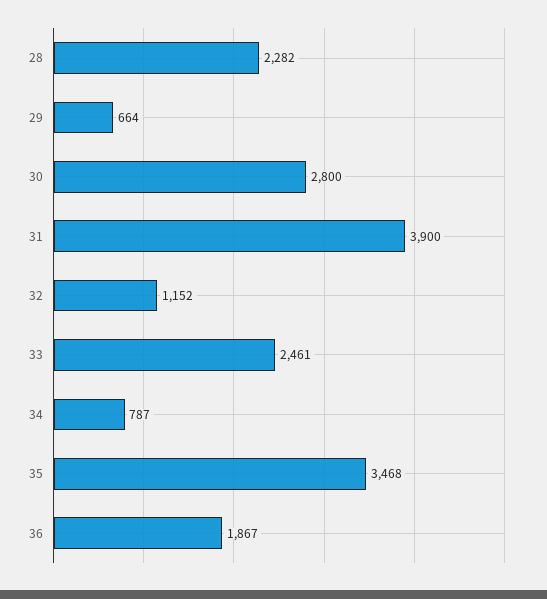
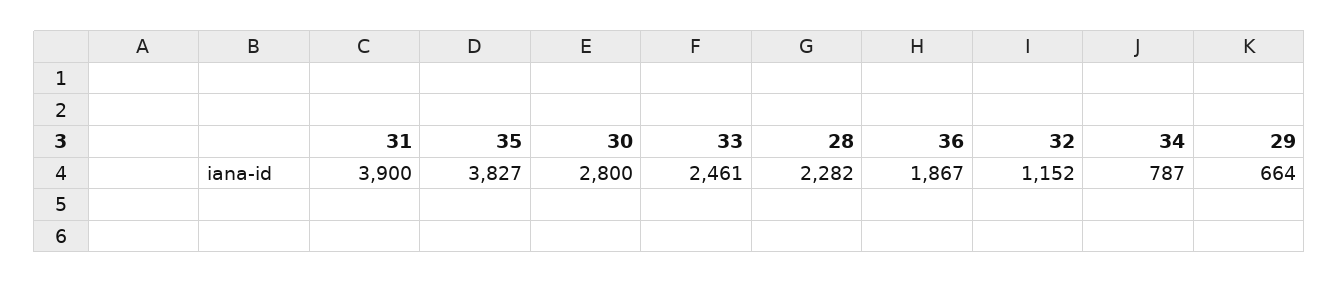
35: 3468 -> 3827

